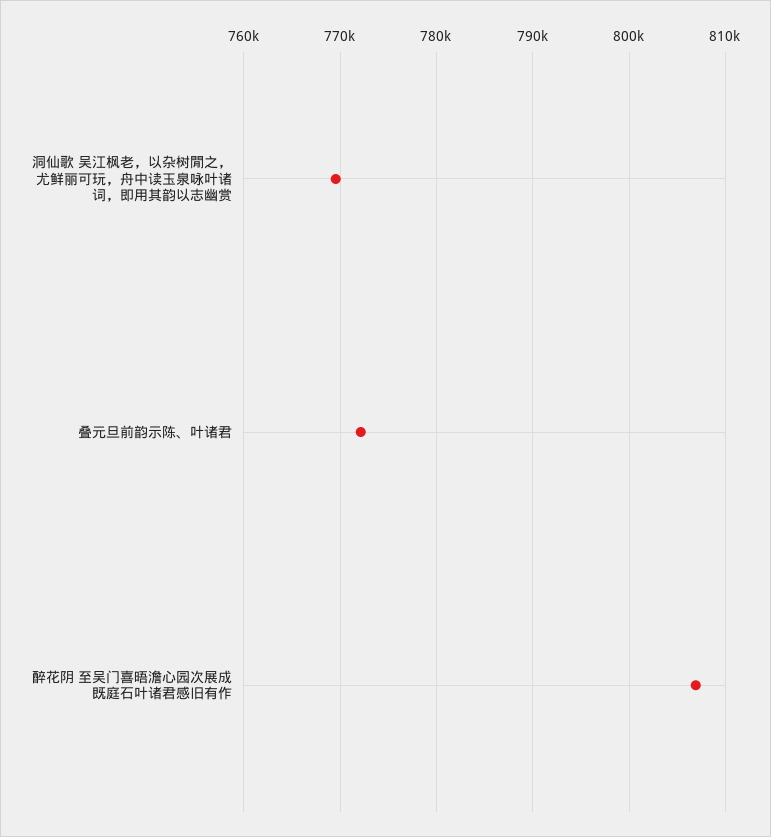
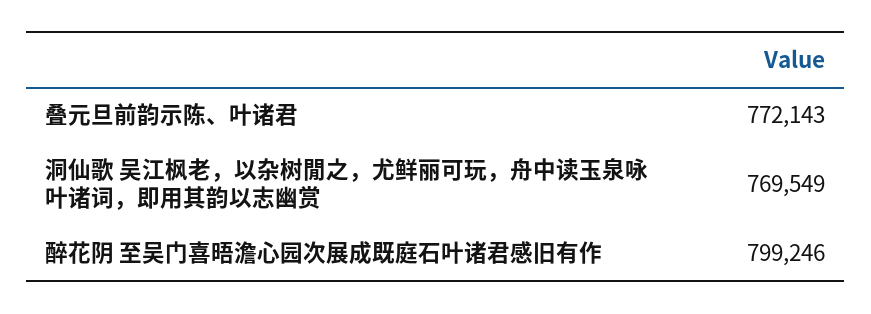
醉花阴 至吴门喜晤澹心园次展成既庭石叶诸君感旧有作: 807000 -> 799246

